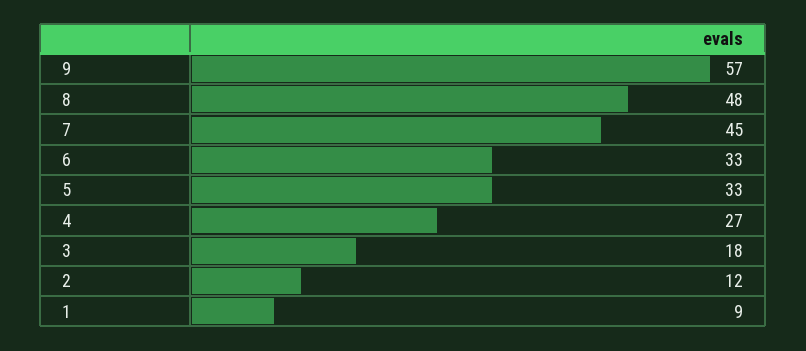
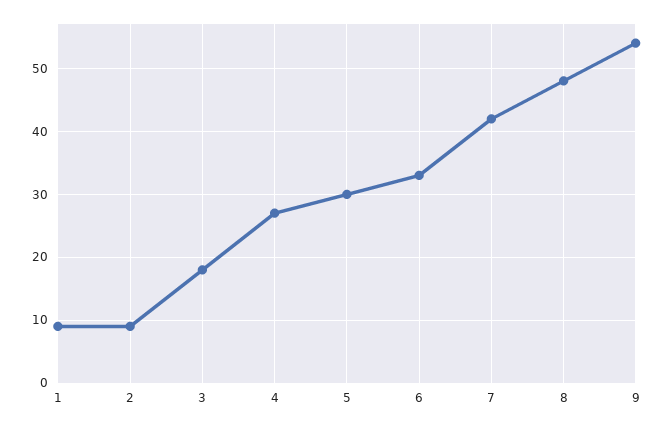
9: 57 -> 54
7: 45 -> 42
5: 33 -> 30
2: 12 -> 9

